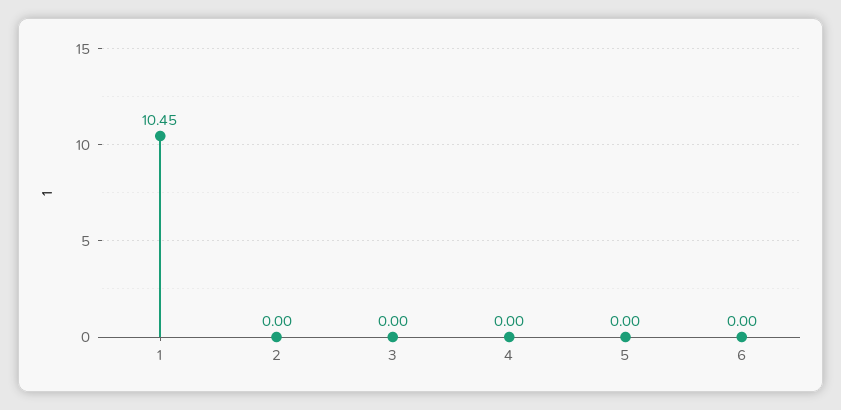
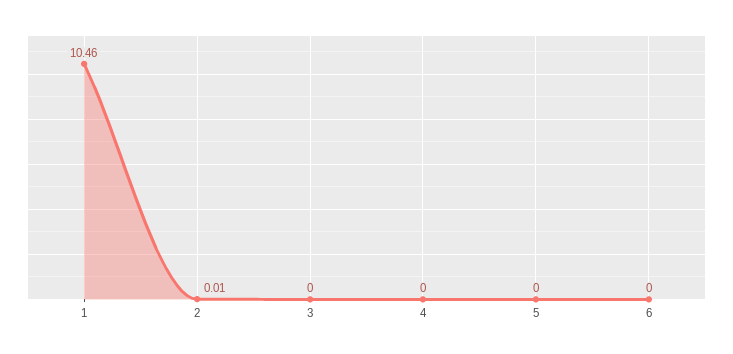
1: 10.45 -> 10.46
2: 0 -> 0.01

